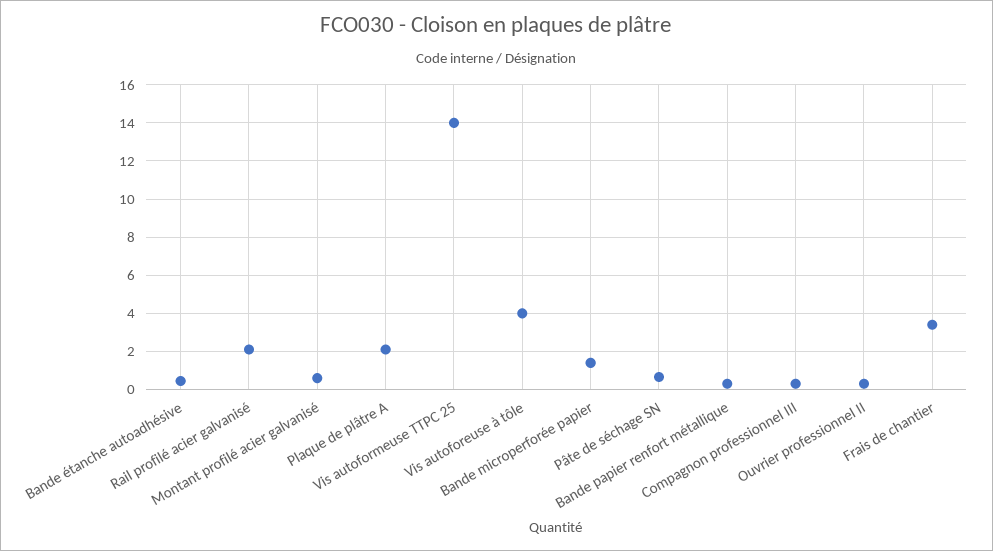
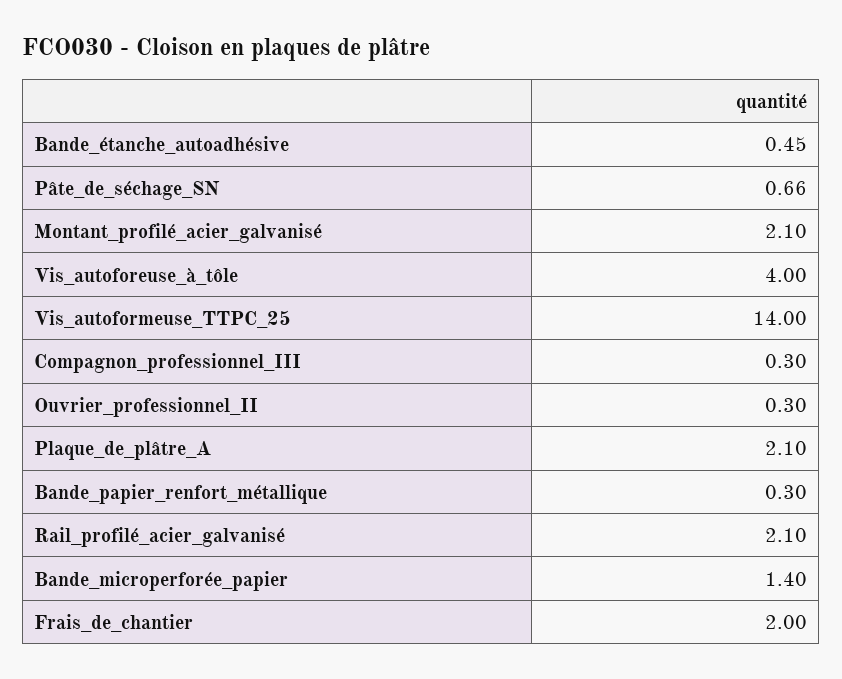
Montant profilé acier galvanisé: 0.5 -> 2.1
Frais de chantier: 3.5 -> 2

